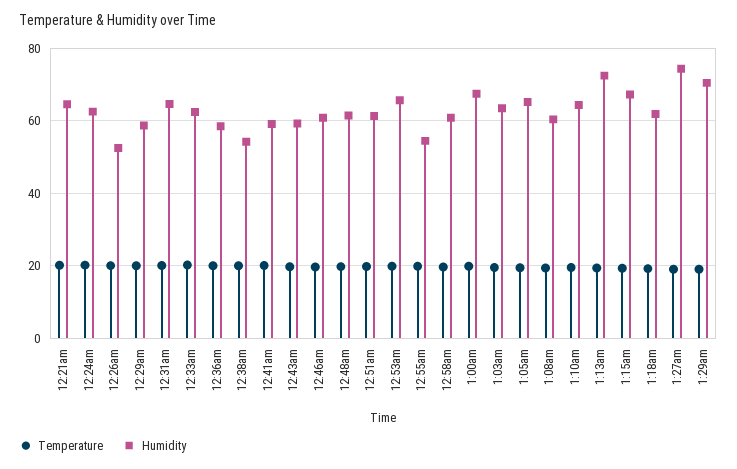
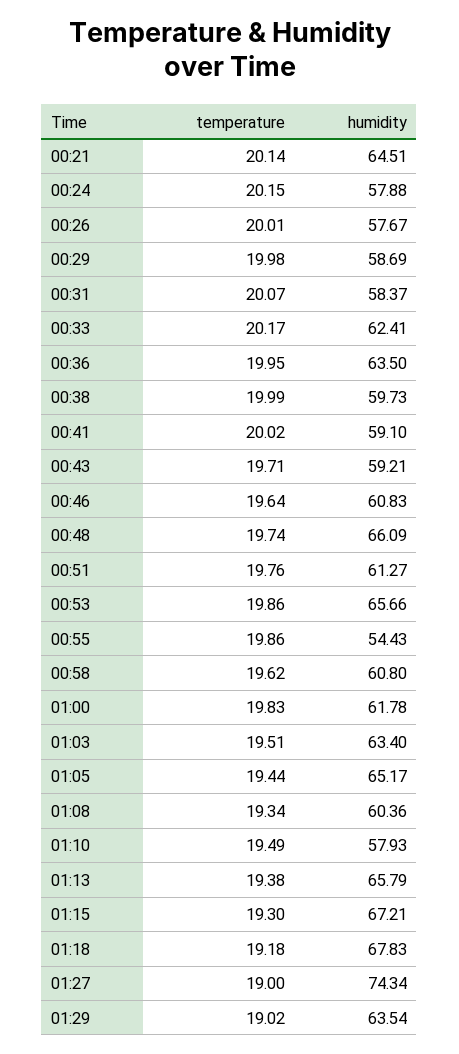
Humidity, 12:24am: 62 -> 57.88
Humidity, 12:26am: 52 -> 57.67
Humidity, 12:31am: 64 -> 58.37
Humidity, 12:36am: 58 -> 63.5
Humidity, 12:38am: 54 -> 59.73
Humidity, 12:48am: 62 -> 66.09
Humidity, 1:00am: 68 -> 61.78
Humidity, 1:10am: 64 -> 57.93
Humidity, 1:13am: 72 -> 65.79
Humidity, 1:18am: 62 -> 67.83
Humidity, 1:29am: 70 -> 63.54

